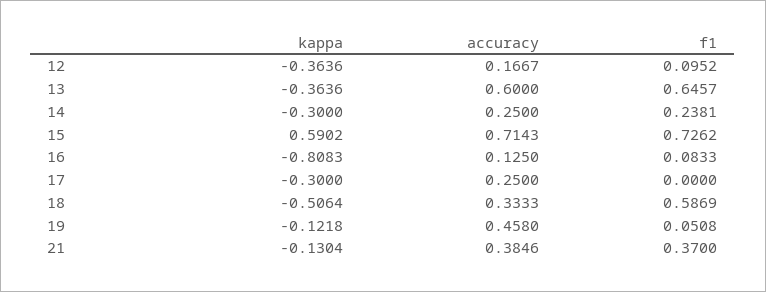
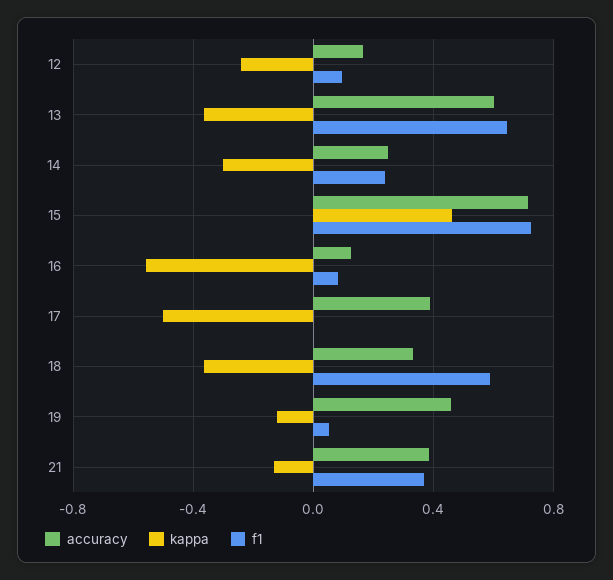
kappa, 12: -0.3636 -> -0.25
kappa, 15: 0.5902 -> 0.45
kappa, 16: -0.8083 -> -0.55
kappa, 17: -0.3 -> -0.5
accuracy, 17: 0.25 -> 0.4
kappa, 18: -0.5064 -> -0.35

